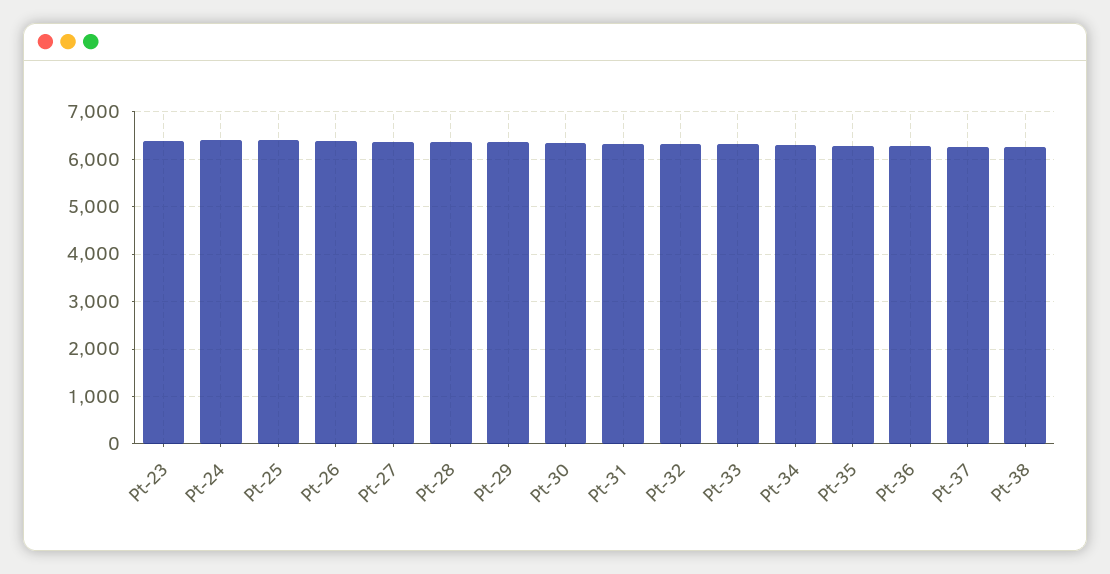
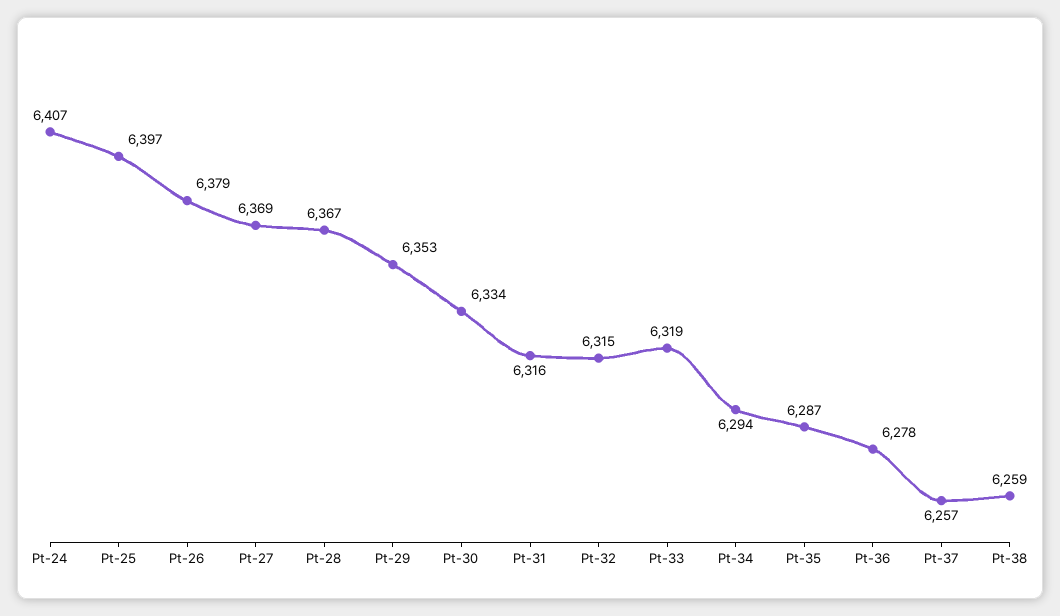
Pt-23: 6400 -> none

